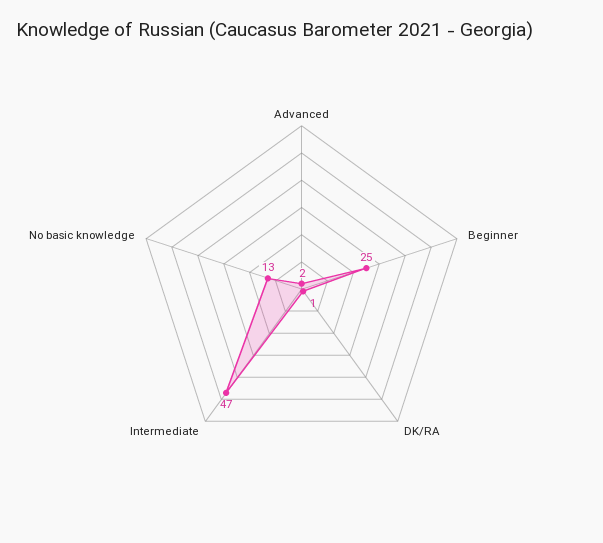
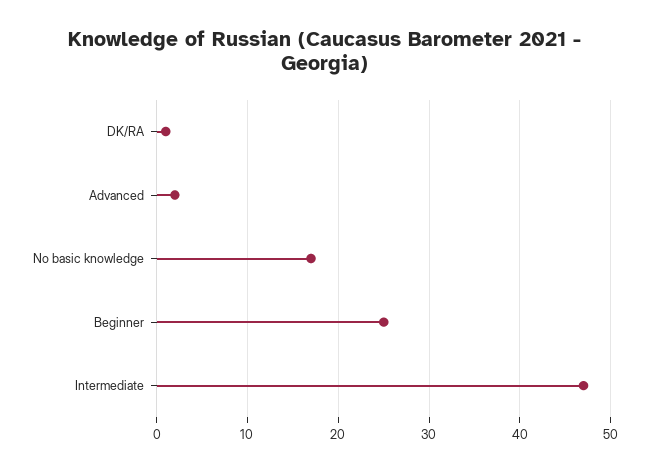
No basic knowledge: 13 -> 17

